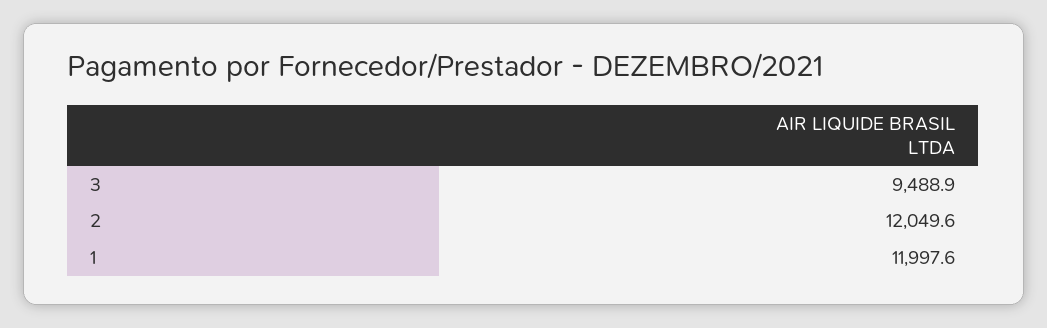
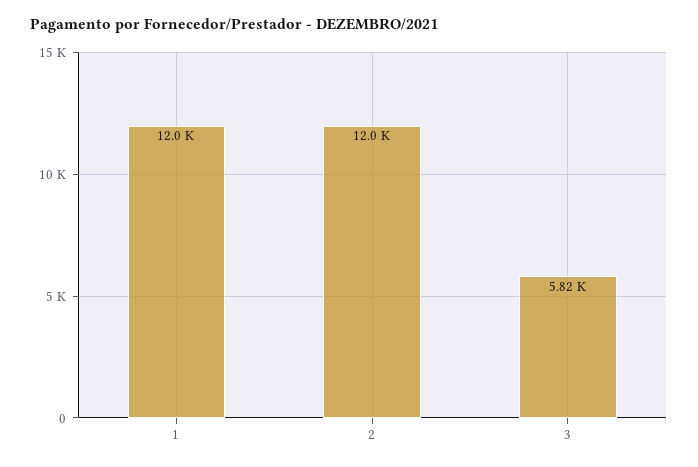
3: 9488.9 -> 5820

